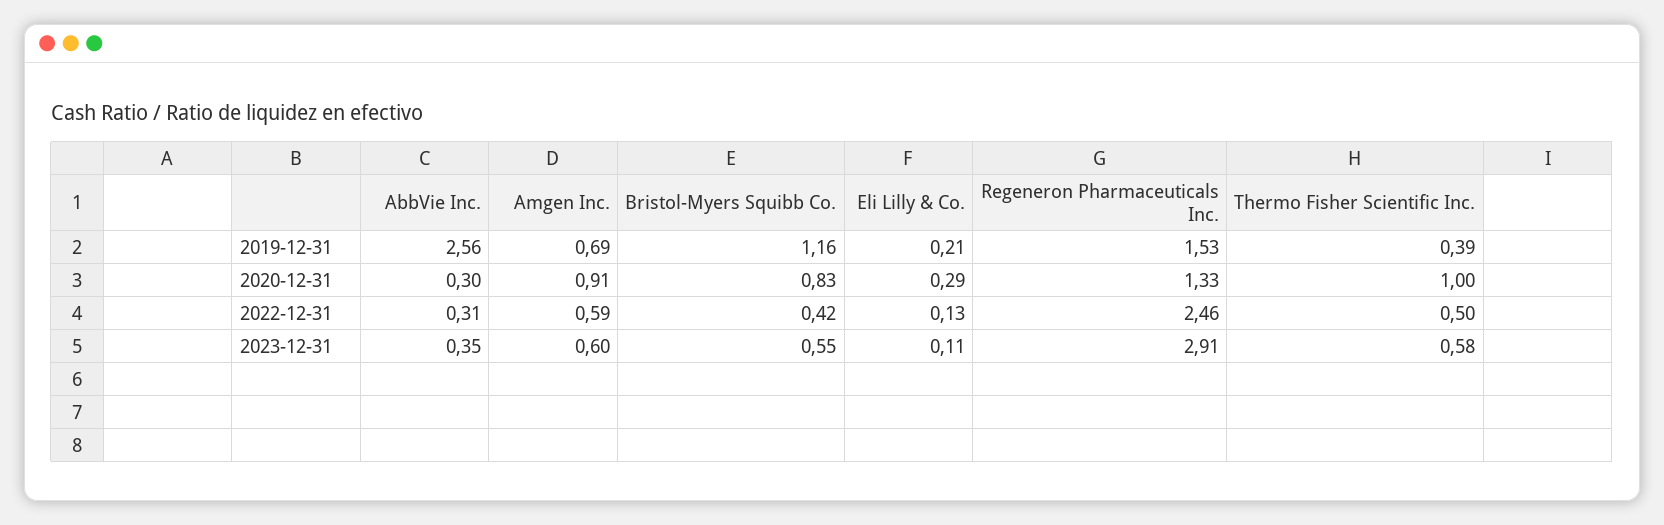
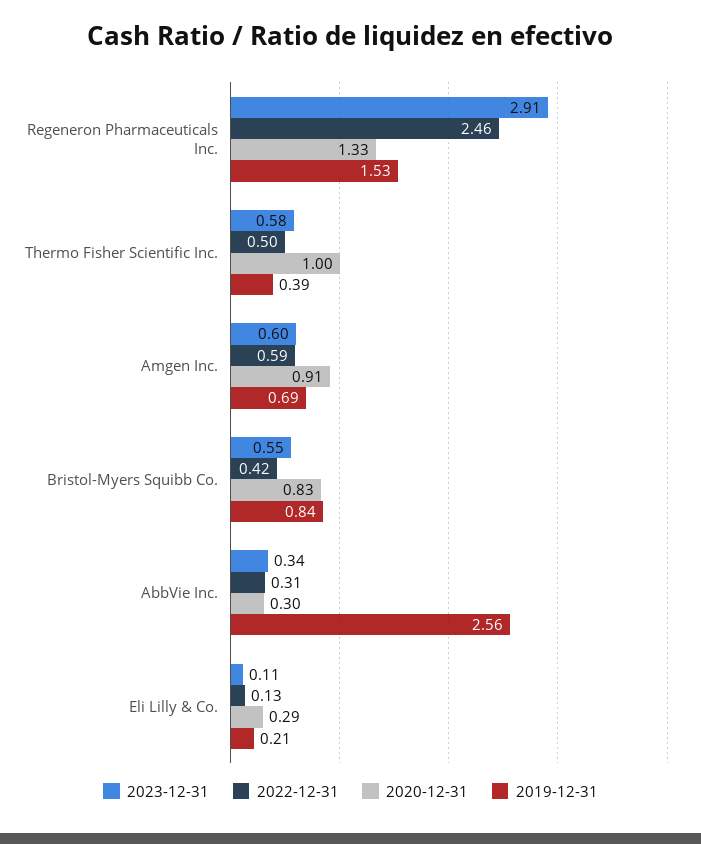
2019-12-31, Bristol-Myers Squibb Co.: 1.16 -> 0.84
2023-12-31, AbbVie Inc.: 0.35 -> 0.34

